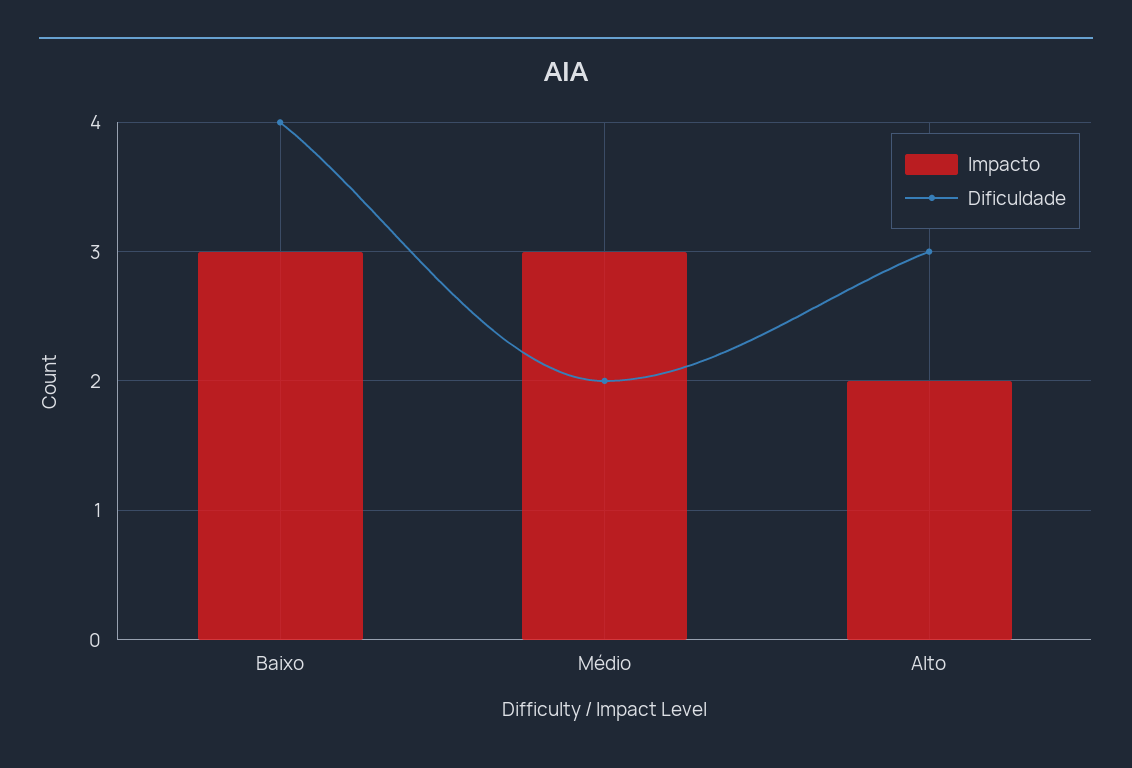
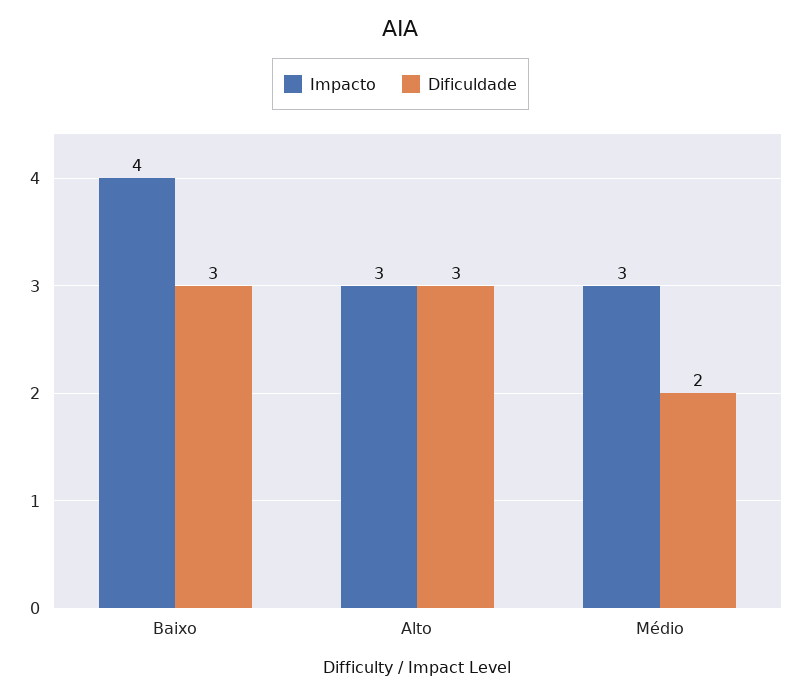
Impacto, Baixo: 3 -> 4
Dificuldade, Baixo: 4 -> 3
Impacto, Alto: 2 -> 3

